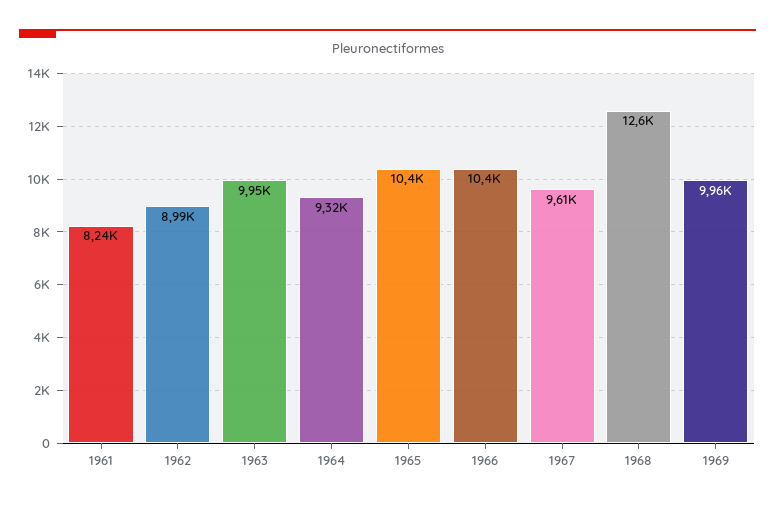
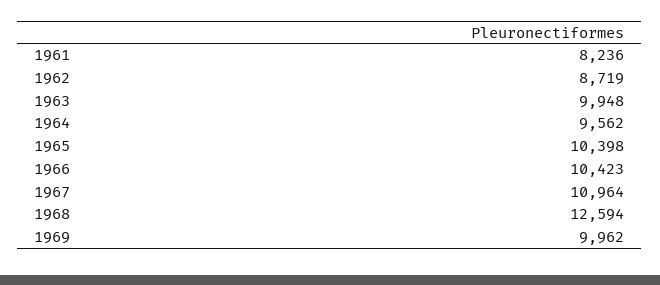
1962: 8990 -> 8719
1964: 9320 -> 9562
1967: 9610 -> 10964

